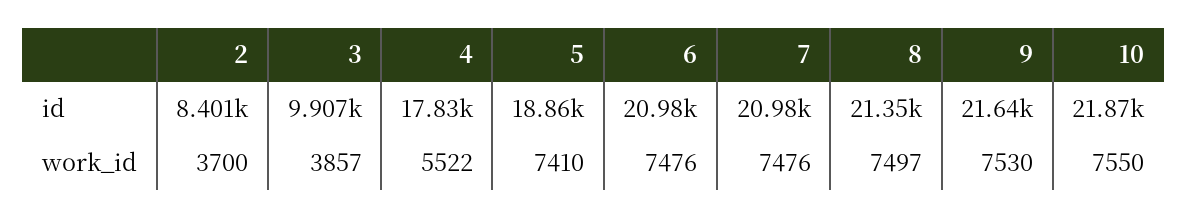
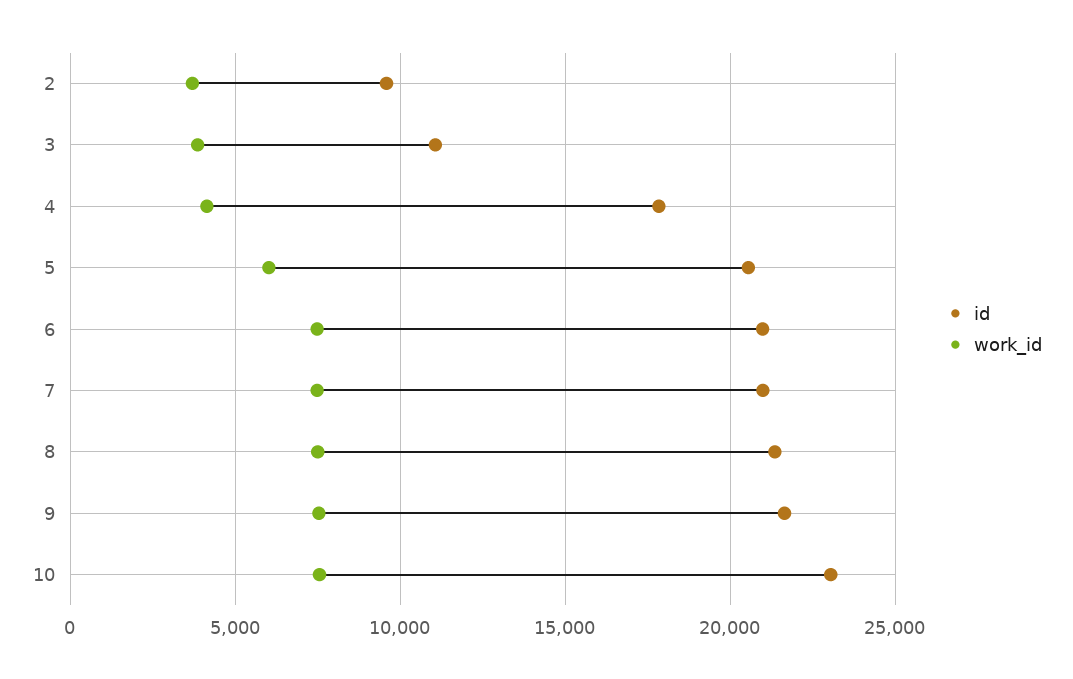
id, 2: 8401 -> 9500
id, 3: 9907 -> 11000
id, 5: 18860 -> 20500
id, 10: 21870 -> 23000
work_id, 4: 5522 -> 4000
work_id, 5: 7410 -> 6000

